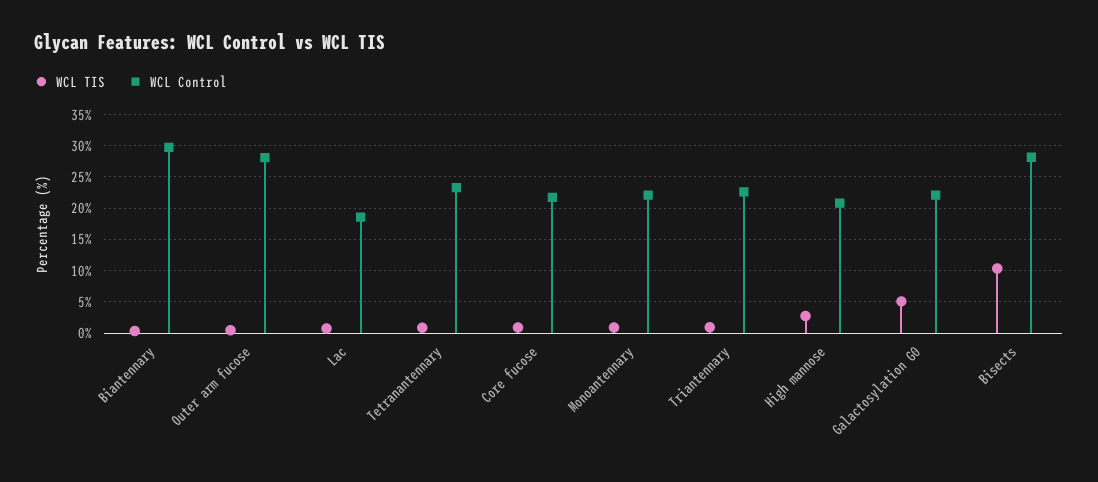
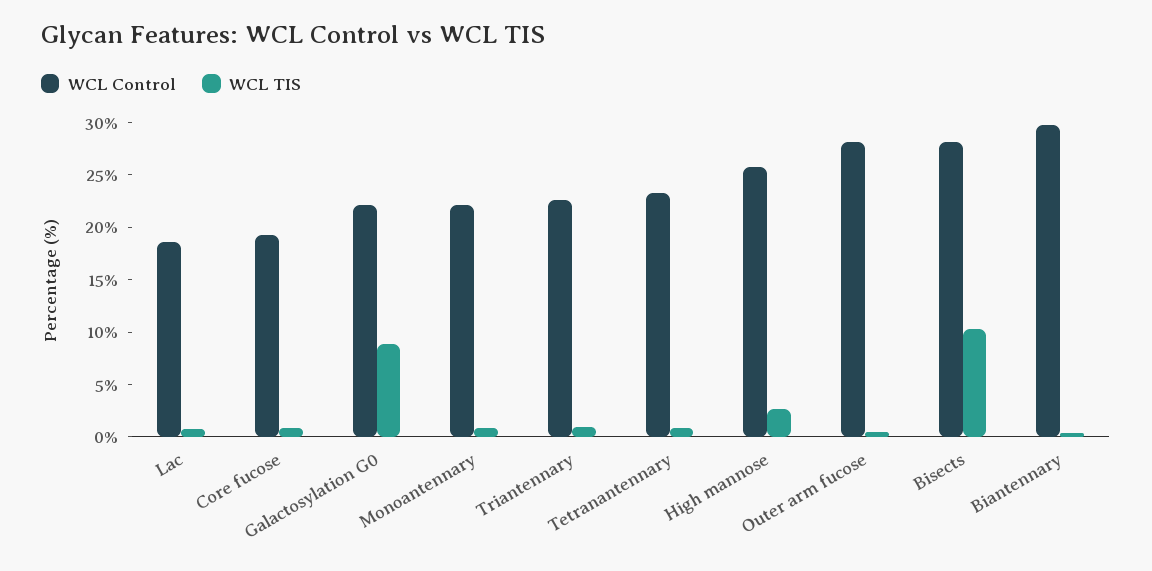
WCL Control, Core fucose: 22 -> 19
WCL Control, High mannose: 21 -> 26
WCL TIS, Galactosylation G0: 5 -> 9

